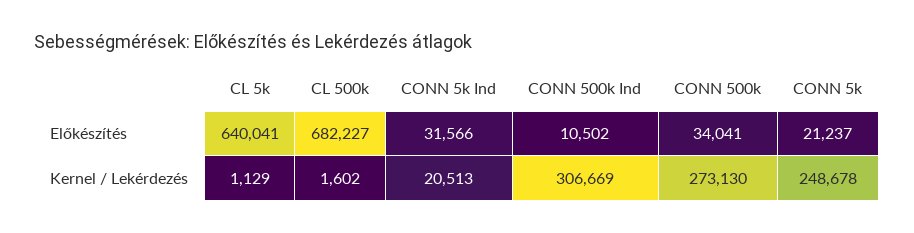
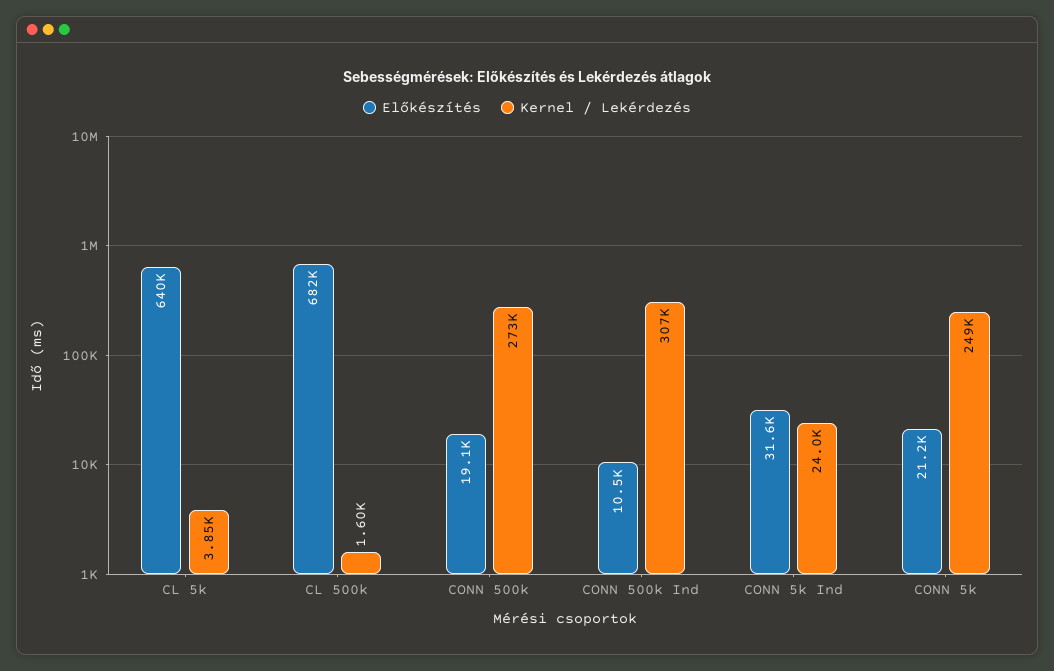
Előkészítés, CONN 500k: 34041 -> 19100
Kernel / Lekérdezés, CL 5k: 1129 -> 3850
Kernel / Lekérdezés, CONN 5k Ind: 20513 -> 24000

